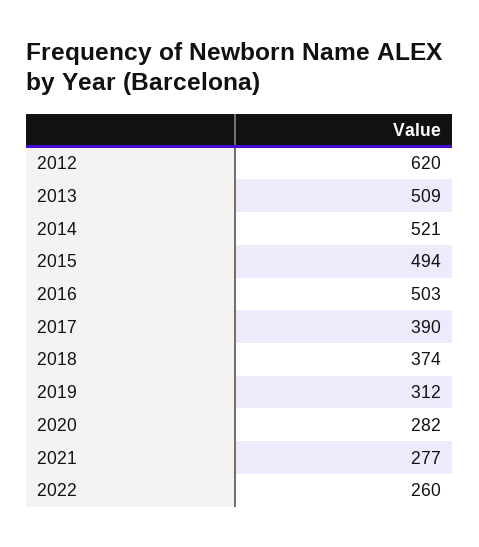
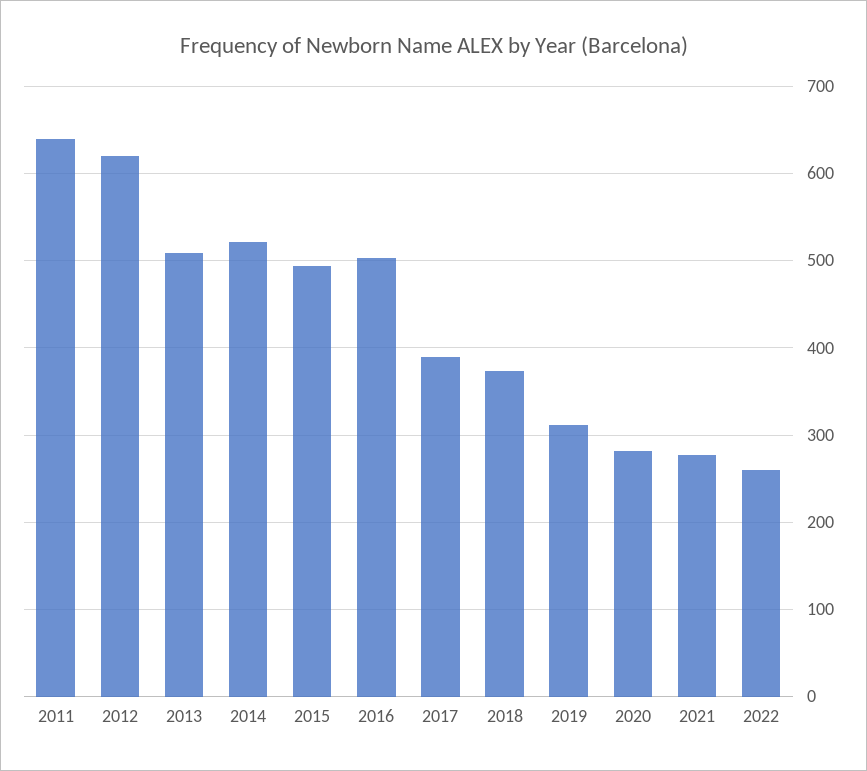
2011: none -> 640

